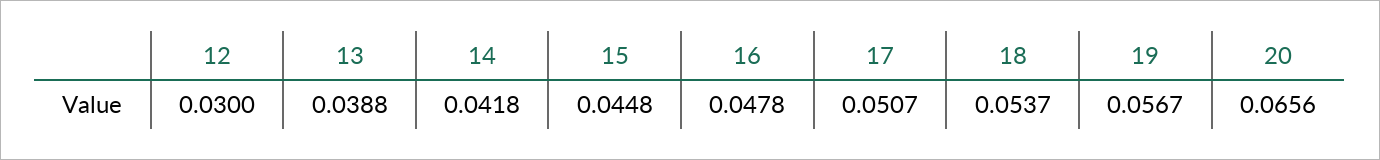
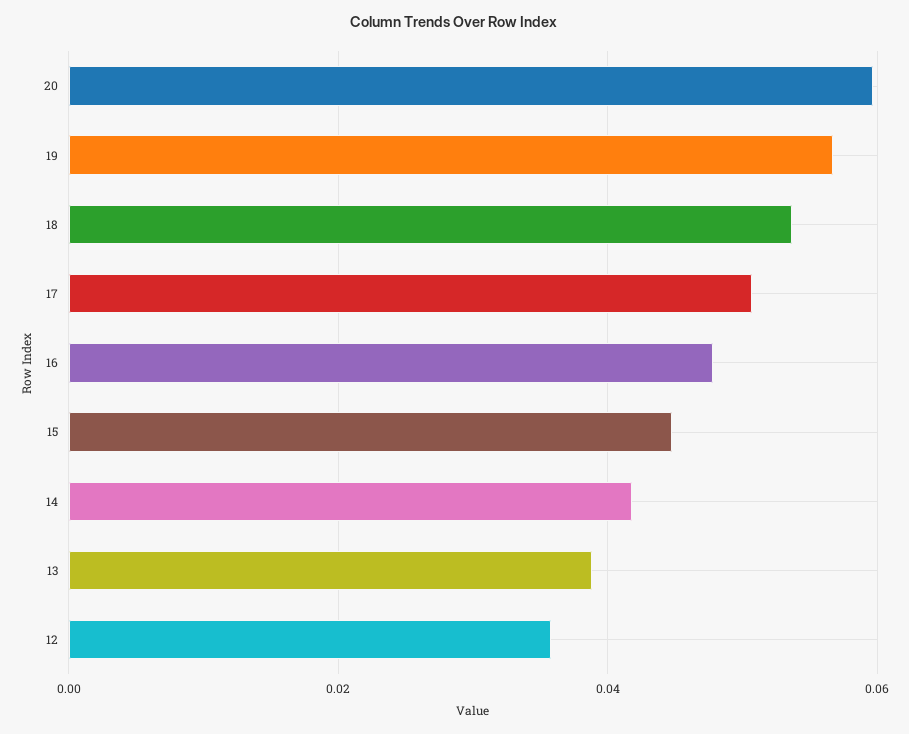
12: 0.03 -> 0.036
20: 0.0656 -> 0.06

